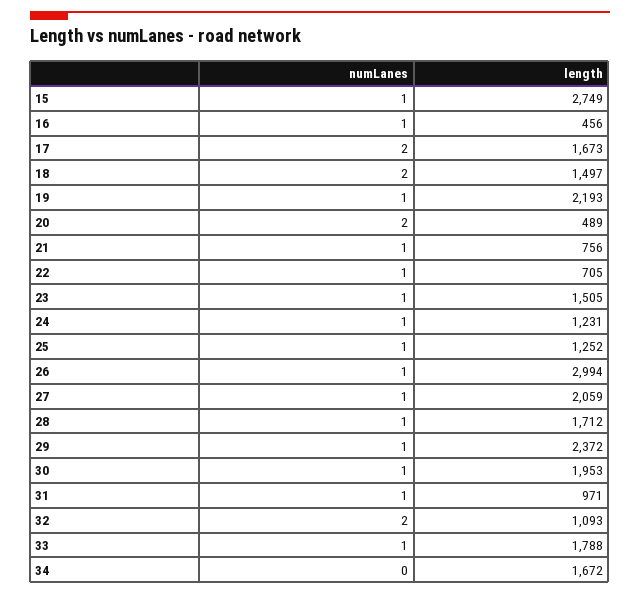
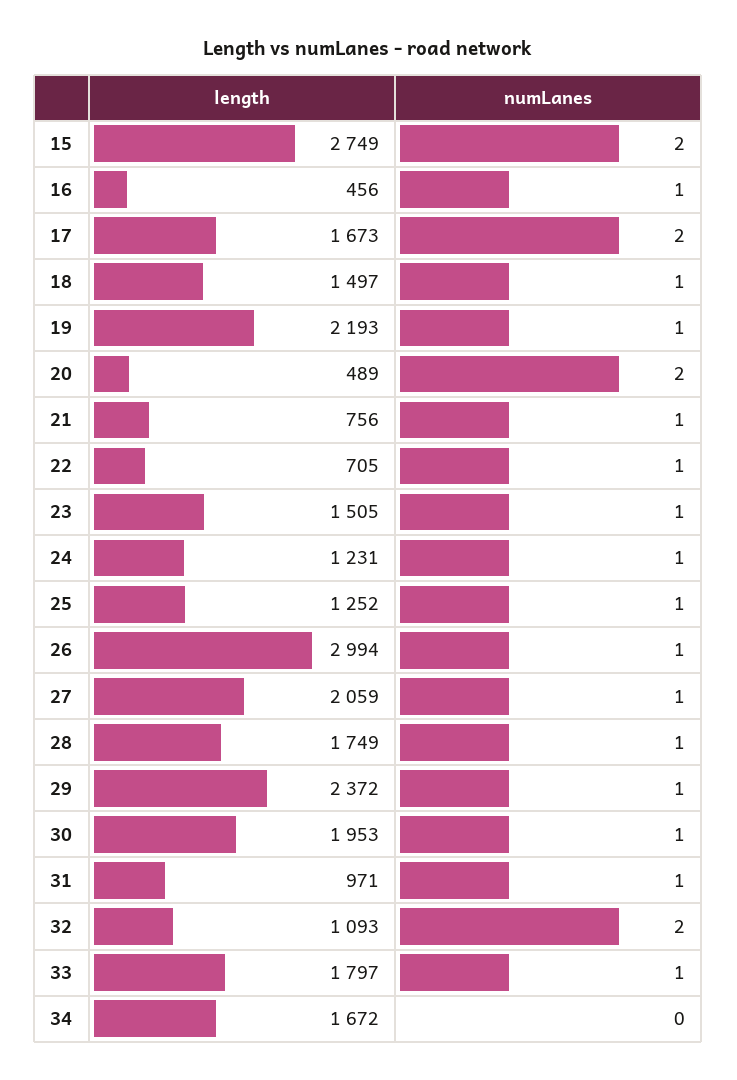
numLanes, 15: 1 -> 2
numLanes, 18: 2 -> 1
length, 28: 1712 -> 1749
length, 33: 1788 -> 1797

